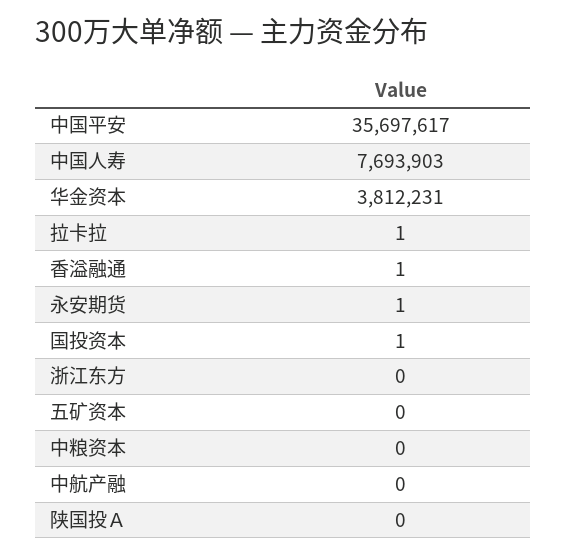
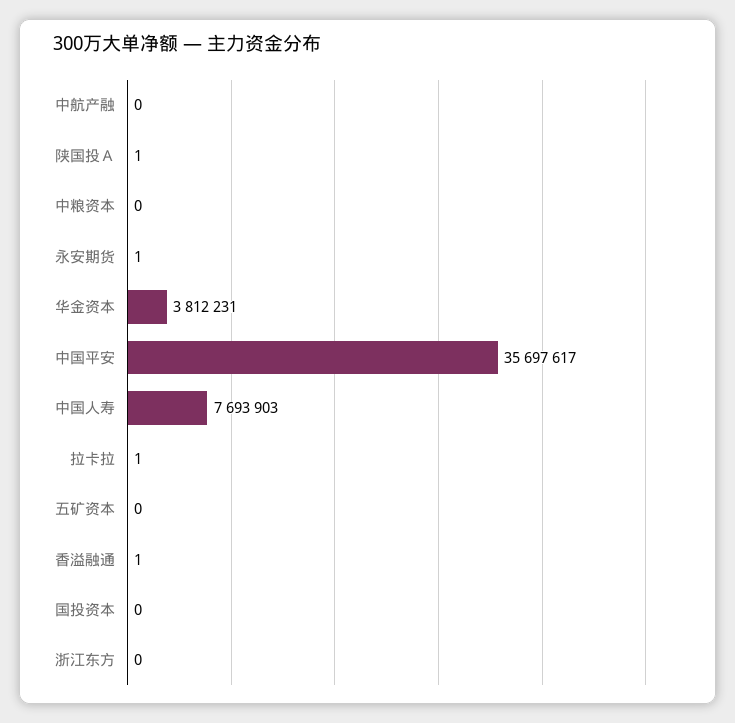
国投资本: 1 -> 0
陕国投Ａ: 0 -> 1

